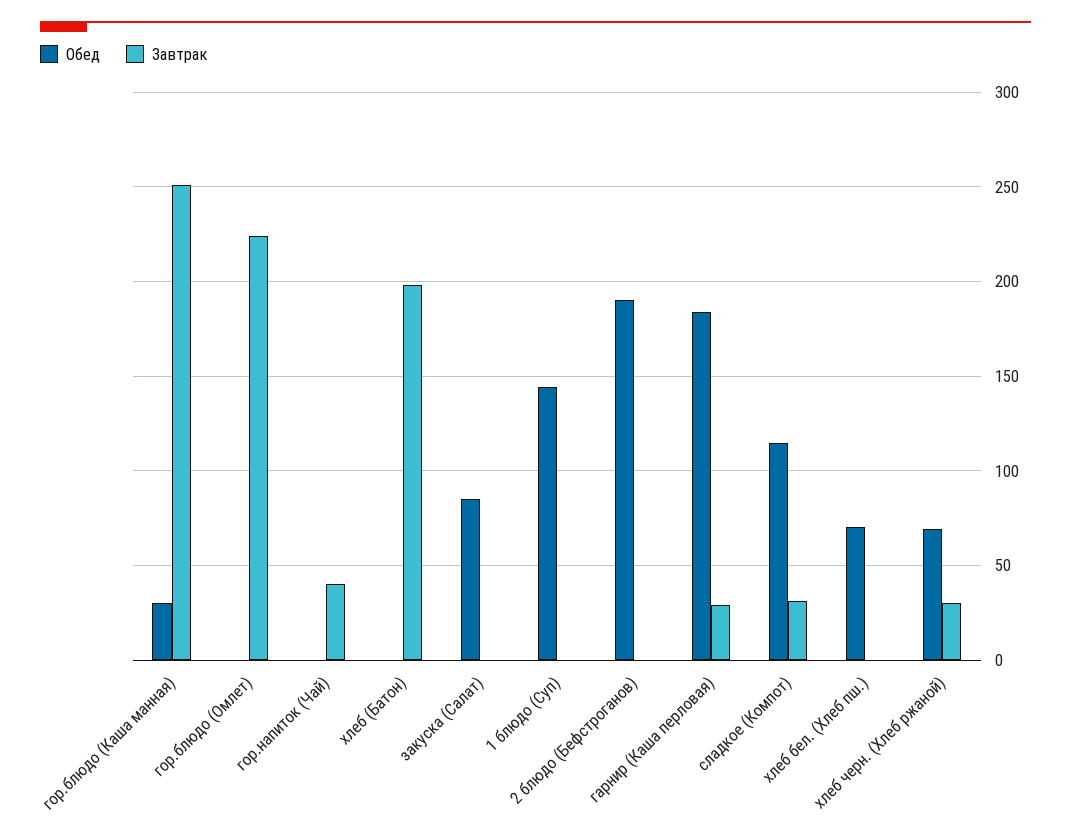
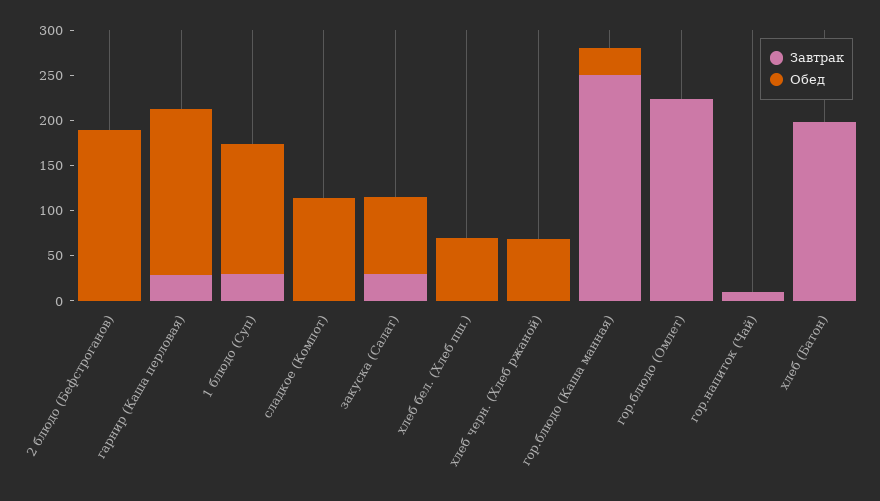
Завтрак, гор.напиток (Чай): 40 -> 10
Завтрак, закуска (Салат): 0 -> 30
Завтрак, 1 блюдо (Суп): 0 -> 30
Завтрак, сладкое (Компот): 30 -> 0
Завтрак, хлеб черн. (Хлеб ржаной): 30 -> 0

